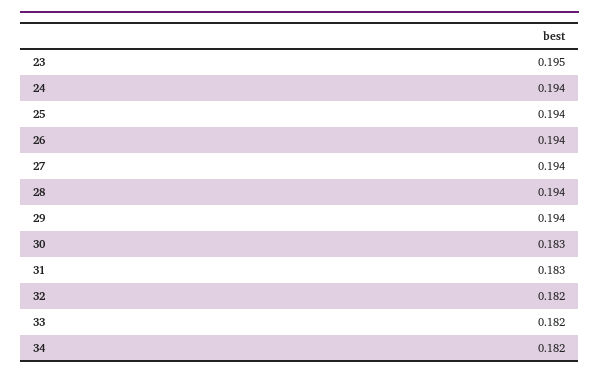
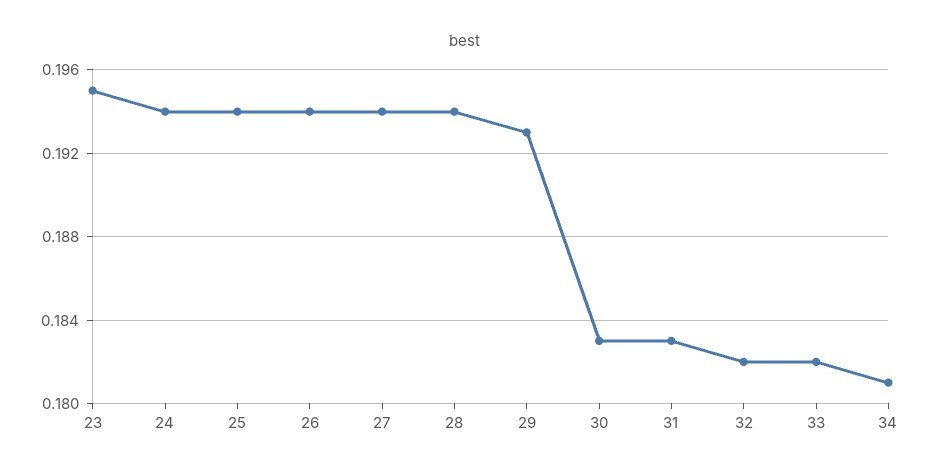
29: 0.194 -> 0.193
34: 0.182 -> 0.181

